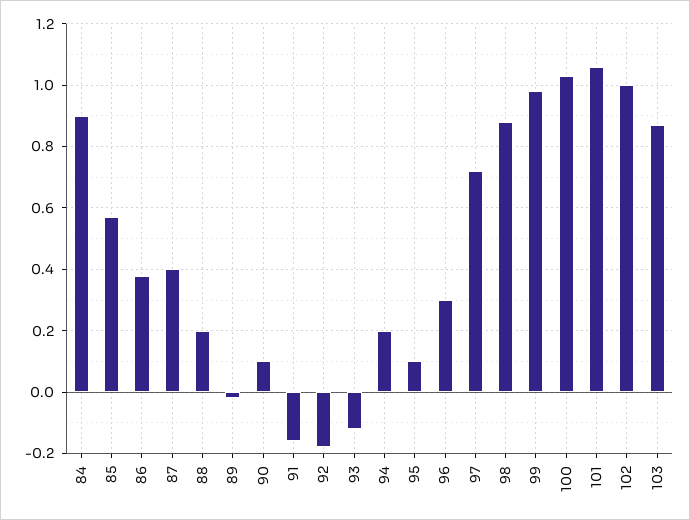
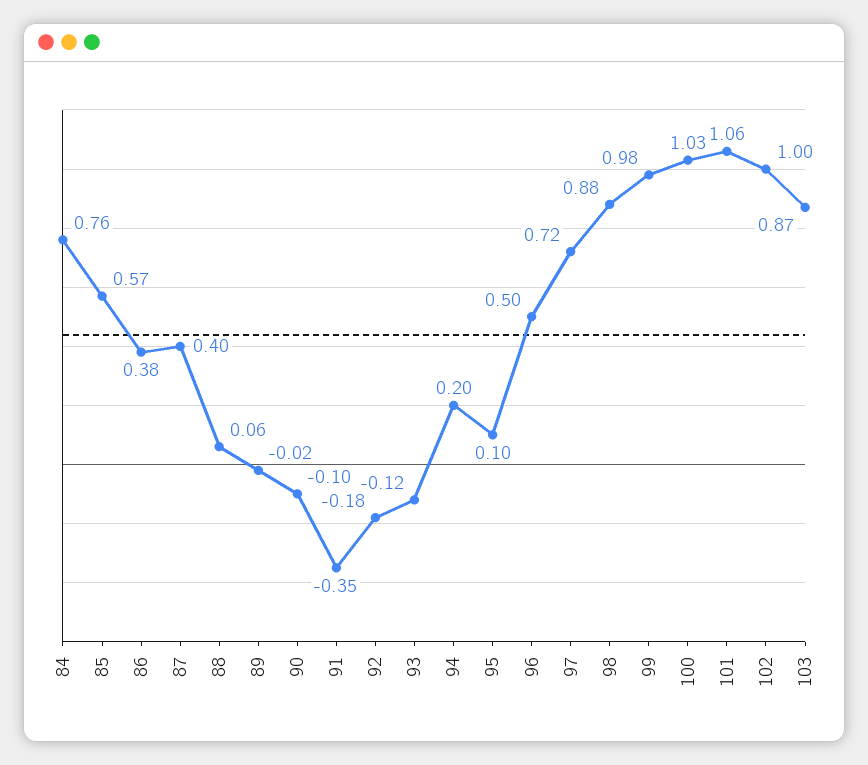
84: 0.9 -> 0.76
88: 0.2 -> 0.06
90: 0.1 -> -0.1
91: -0.15 -> -0.35
96: 0.3 -> 0.5

